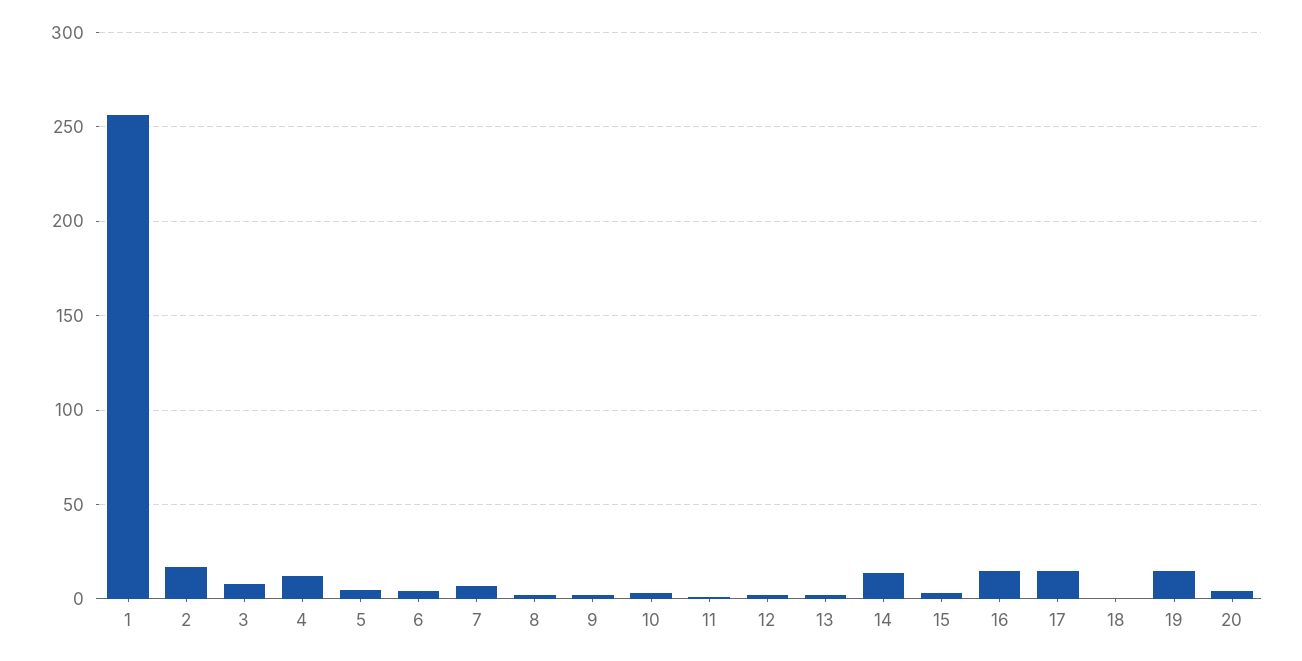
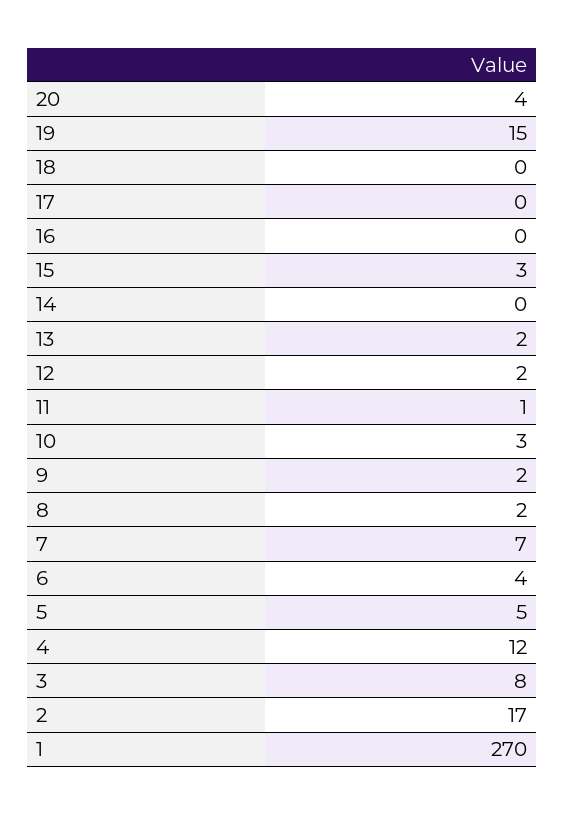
1: 255 -> 270
14: 15 -> 0
16: 15 -> 0
17: 15 -> 0

